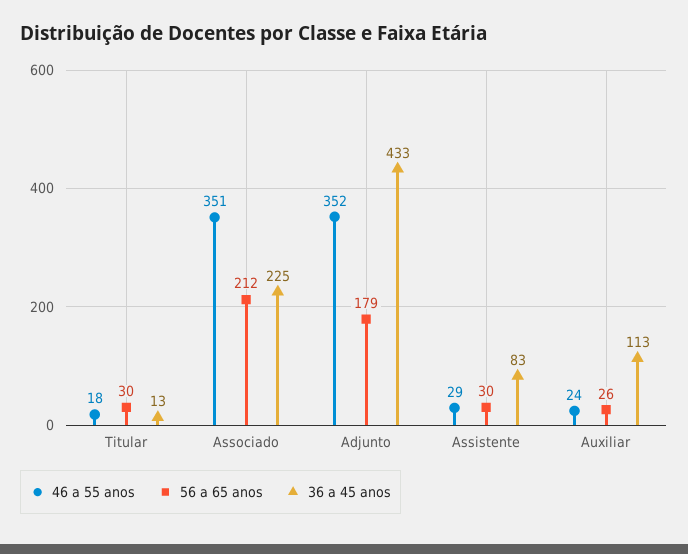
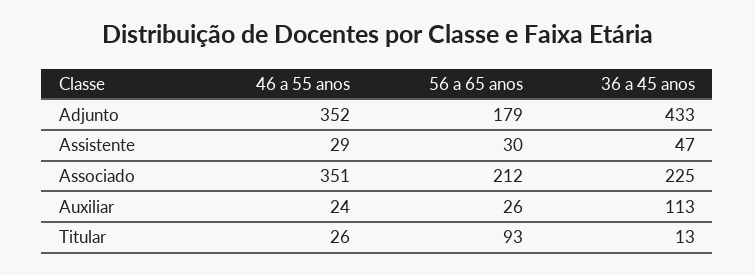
46 a 55 anos, Titular: 18 -> 26
56 a 65 anos, Titular: 30 -> 93
36 a 45 anos, Assistente: 83 -> 47

